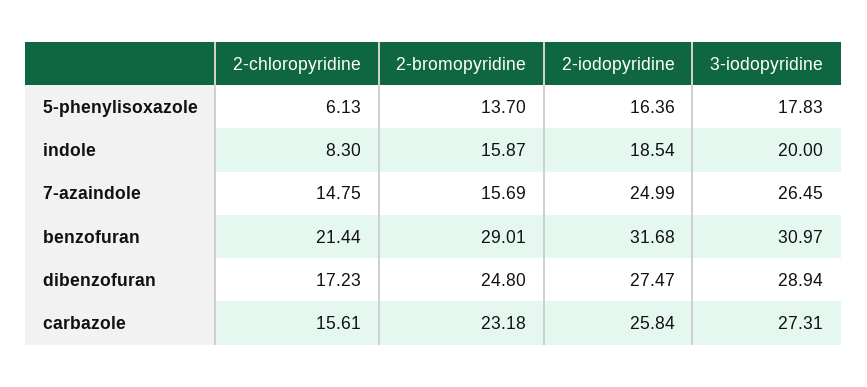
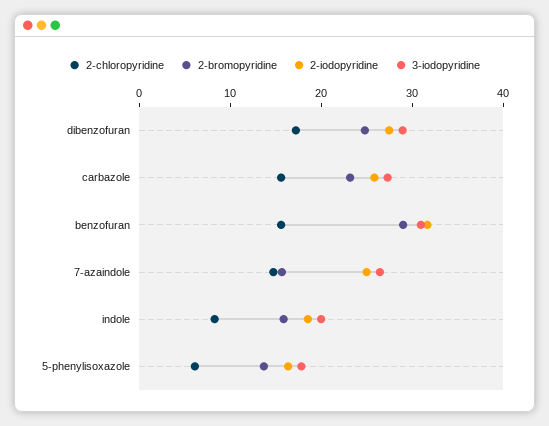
2-chloropyridine, benzofuran: 21.44 -> 16

